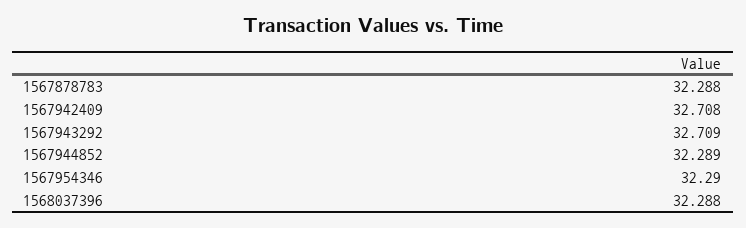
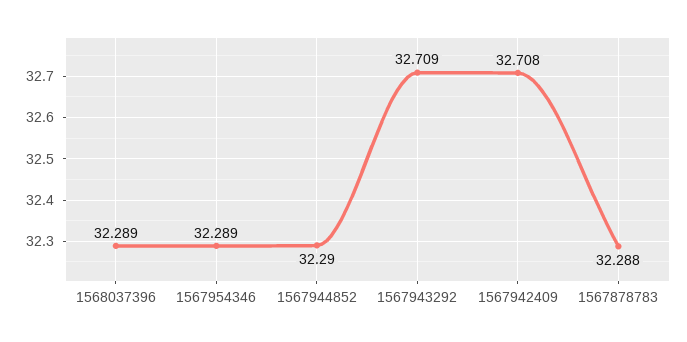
1567944852: 32.289 -> 32.29
1567954346: 32.29 -> 32.289
1568037396: 32.288 -> 32.289

